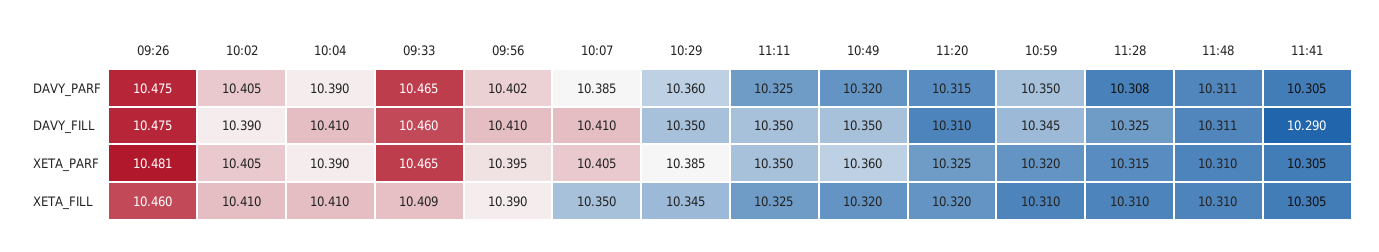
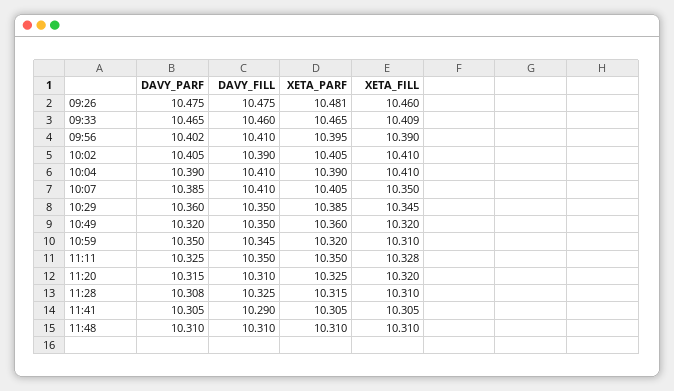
11:48, DAVY_PARF: 10.311 -> 10.31
11:48, DAVY_FILL: 10.311 -> 10.31
11:11, XETA_FILL: 10.325 -> 10.328

